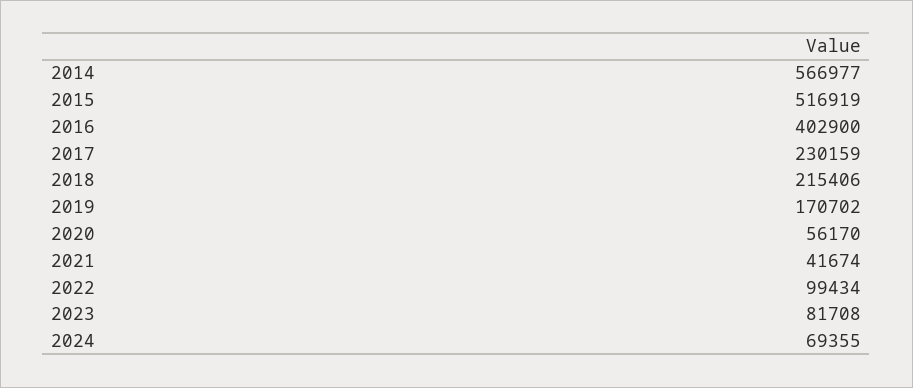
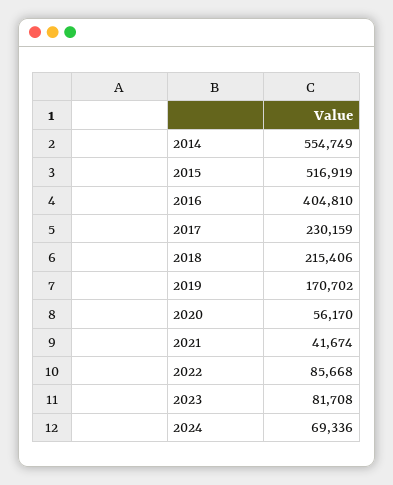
2014: 566977 -> 554749
2016: 402900 -> 404810
2022: 99434 -> 85668
2024: 69355 -> 69336

